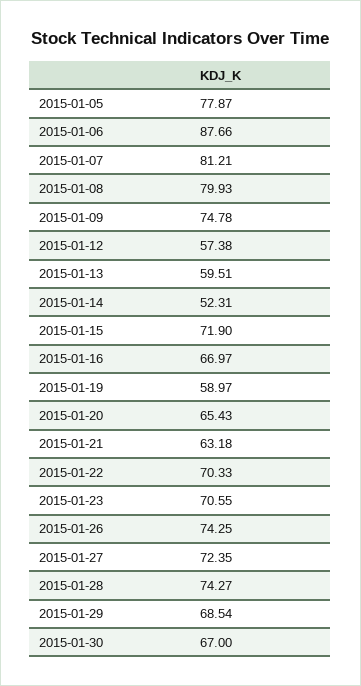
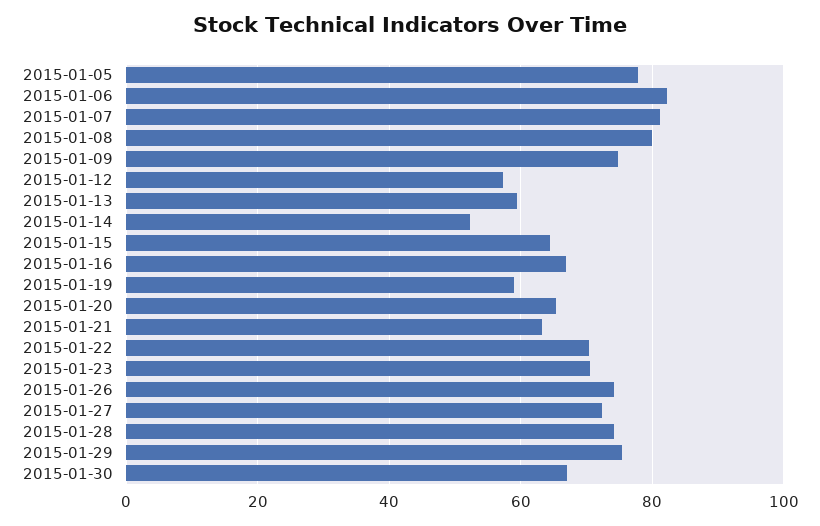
2015-01-06: 87.66 -> 82
2015-01-15: 71.9 -> 64
2015-01-29: 68.54 -> 76

